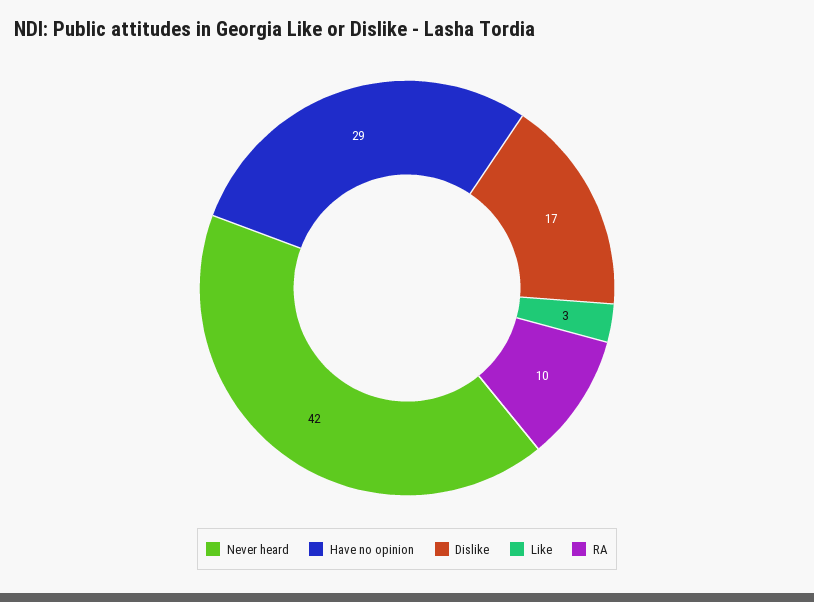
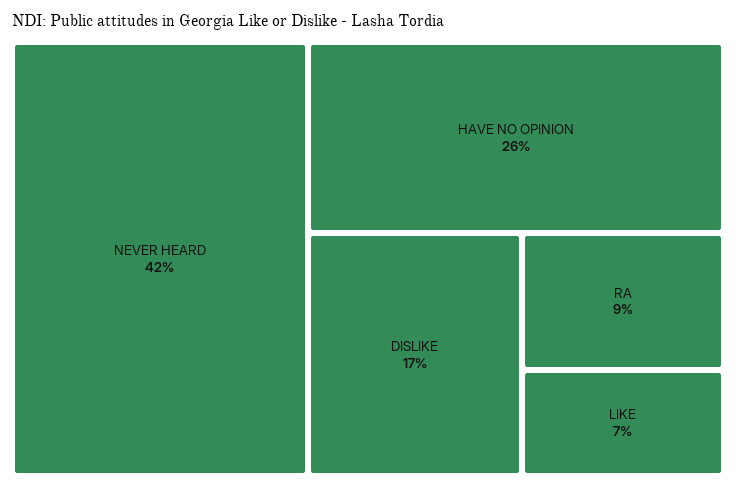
Have no opinion: 29 -> 26
Like: 3 -> 7
RA: 10 -> 9

